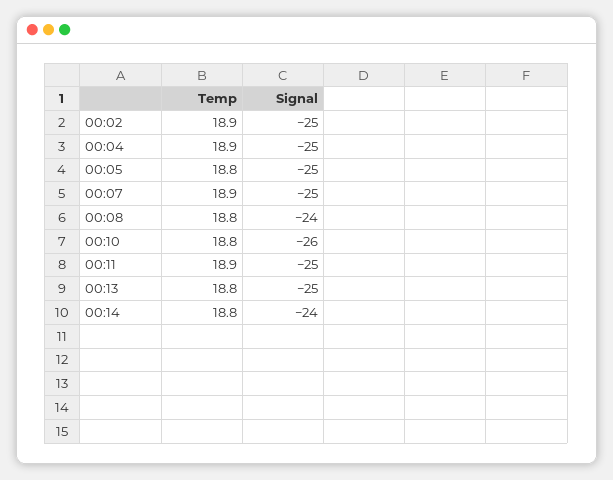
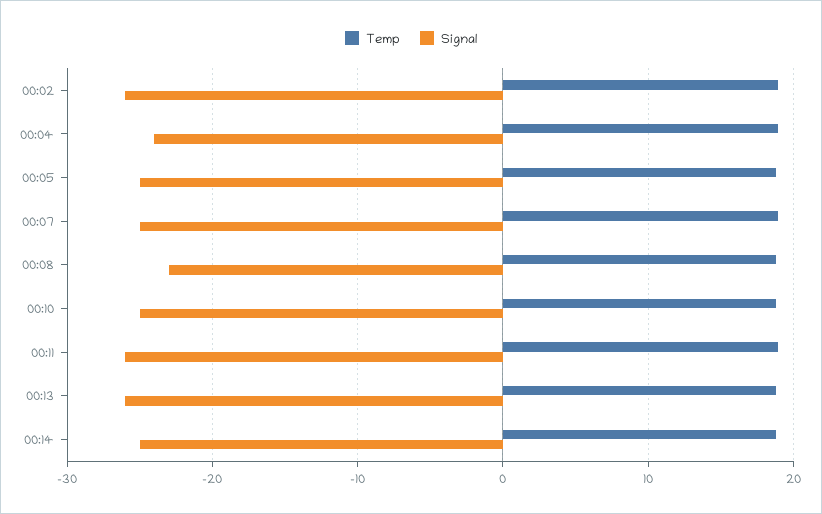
Signal, 00:02: -25 -> -26
Signal, 00:04: -25 -> -24
Signal, 00:08: -24 -> -23
Signal, 00:10: -26 -> -25
Signal, 00:11: -25 -> -26
Signal, 00:13: -25 -> -26
Signal, 00:14: -24 -> -25

